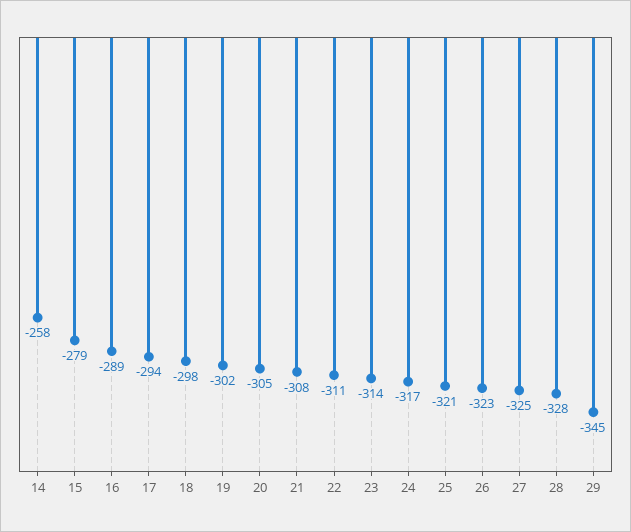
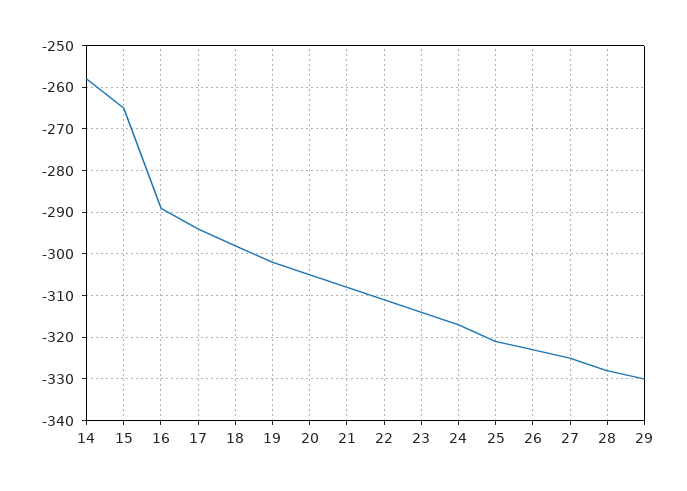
15: -279 -> -265
29: -345 -> -330

